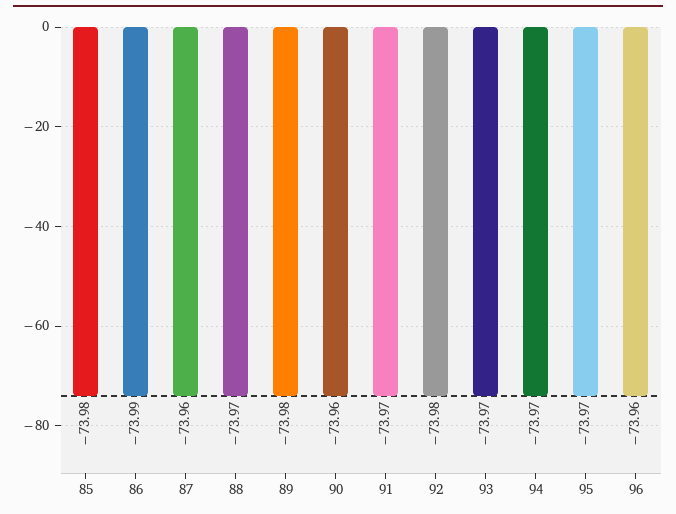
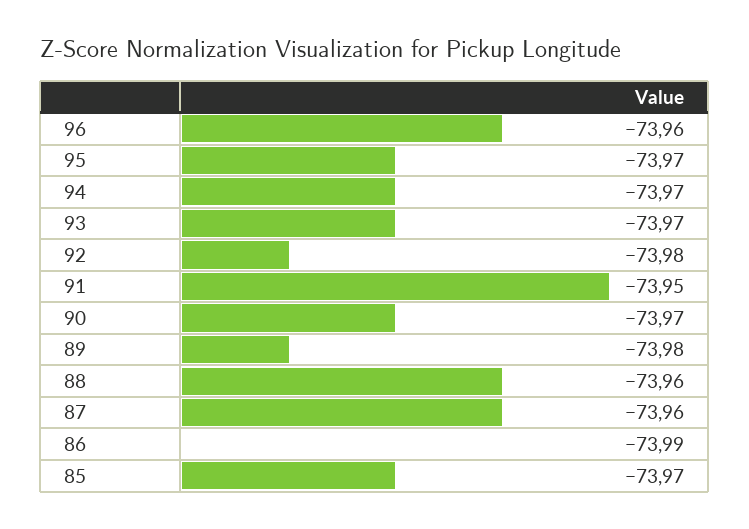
85: -73.98 -> -73.97
88: -73.97 -> -73.96
90: -73.96 -> -73.97
91: -73.97 -> -73.95

